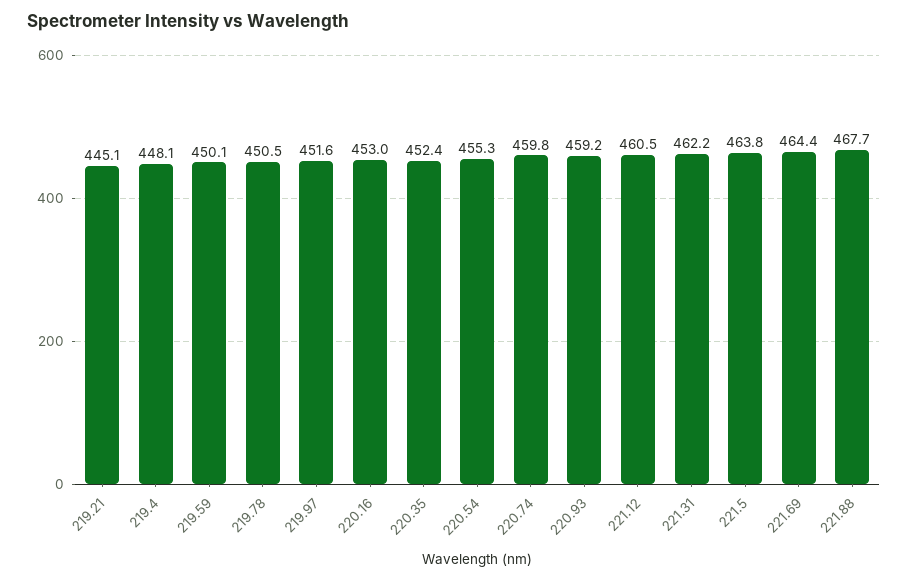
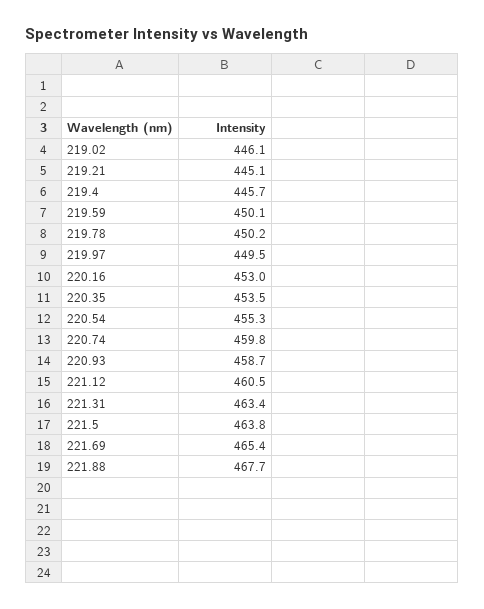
219.4: 448.1 -> 445.7
219.78: 450.5 -> 450.2
219.97: 451.6 -> 449.5
220.35: 452.4 -> 453.5
220.93: 459.2 -> 458.7
221.31: 462.2 -> 463.4
221.69: 464.4 -> 465.4
219.02: none -> 446.1

